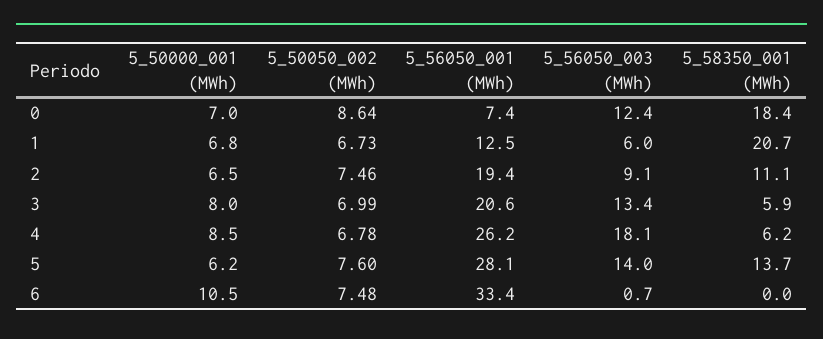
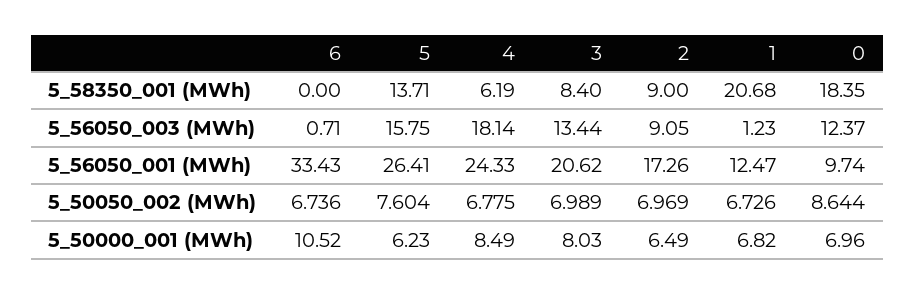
5_56050_001 (MWh), 0: 7.4 -> 9.74
5_56050_003 (MWh), 1: 6 -> 1.23
5_50050_002 (MWh), 2: 7.46 -> 6.969
5_56050_001 (MWh), 2: 19.4 -> 17.26
5_58350_001 (MWh), 2: 11.1 -> 9
5_58350_001 (MWh), 3: 5.9 -> 8.4
5_56050_001 (MWh), 4: 26.2 -> 24.33
5_56050_001 (MWh), 5: 28.1 -> 26.41
5_56050_003 (MWh), 5: 14 -> 15.75
5_50050_002 (MWh), 6: 7.48 -> 6.736

